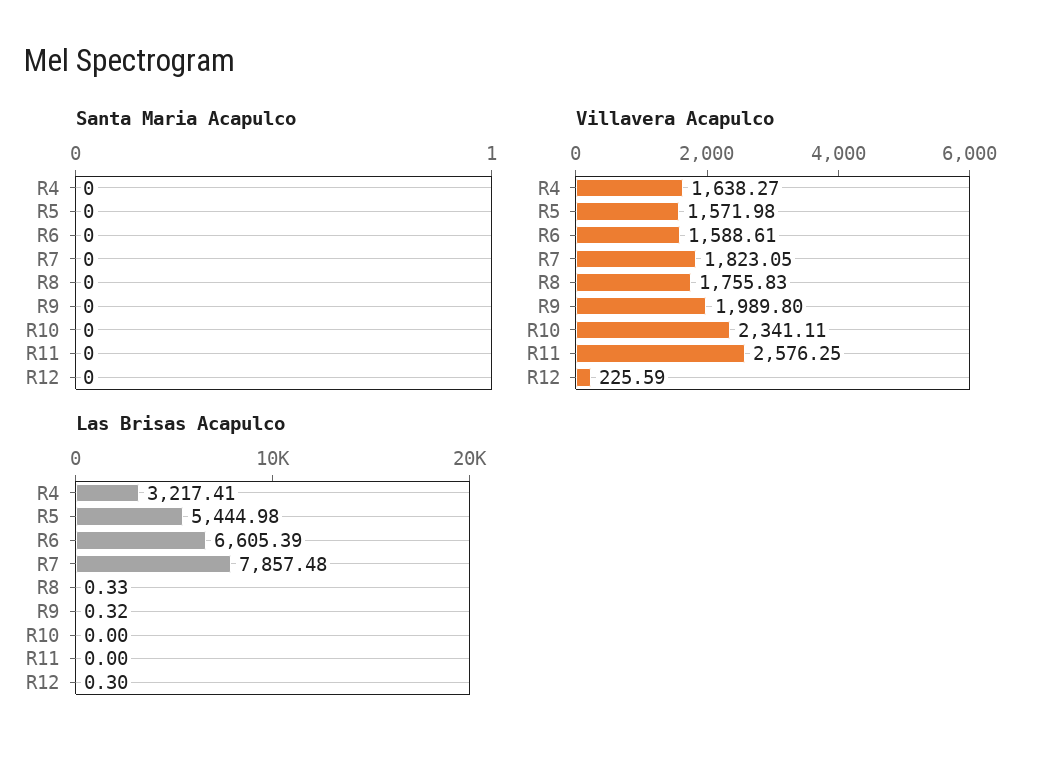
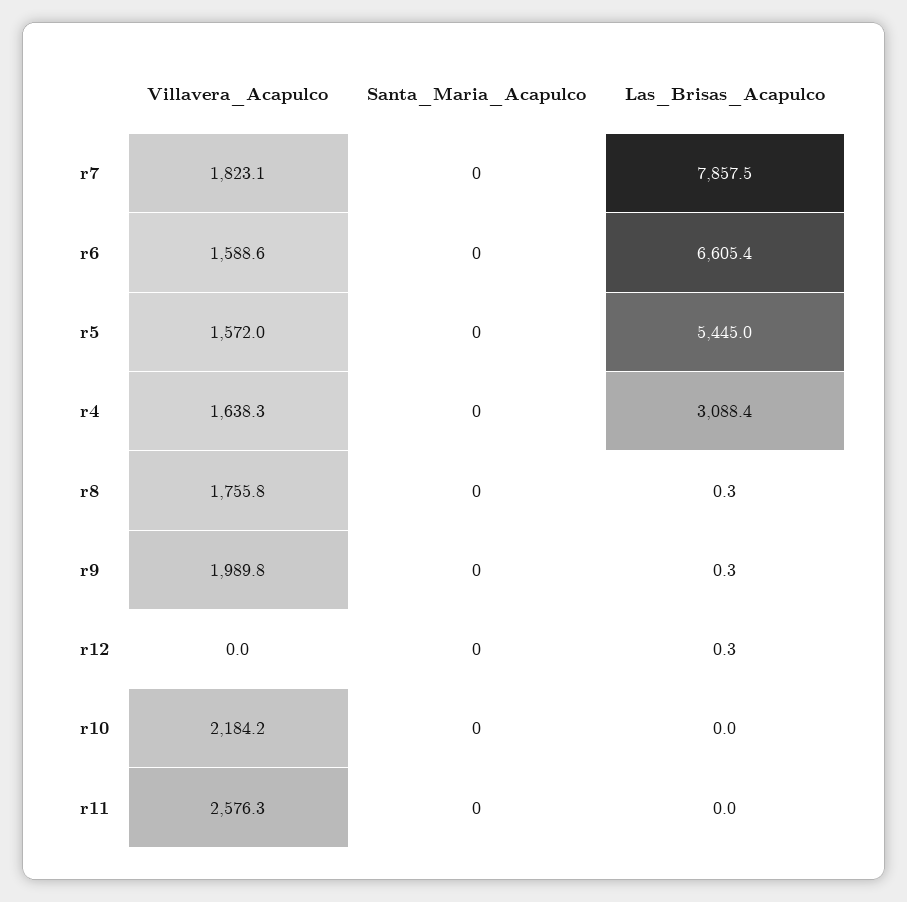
Villavera Acapulco, R10: 2341.11 -> 2184.2
Villavera Acapulco, R12: 225.59 -> 0
Las Brisas Acapulco, R4: 3217.41 -> 3088.4

